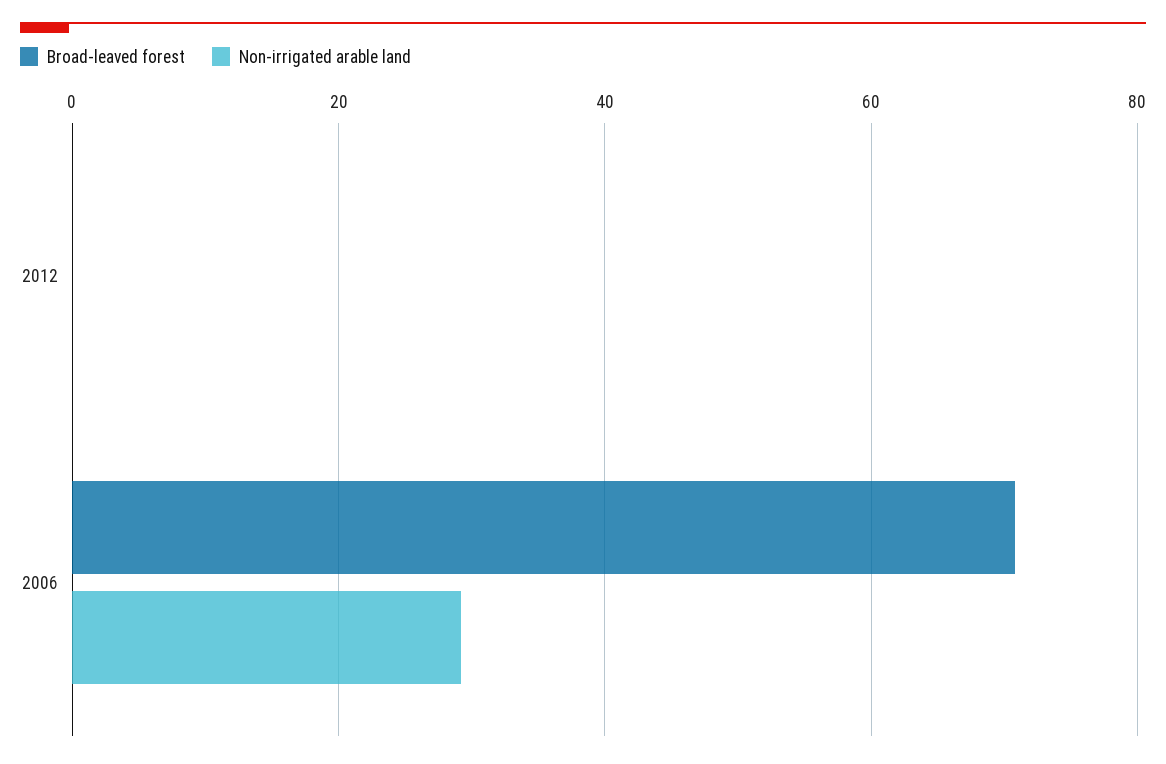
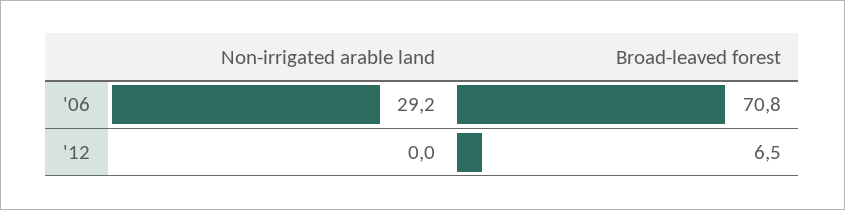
Broad-leaved forest, 2012: 0 -> 6.5

